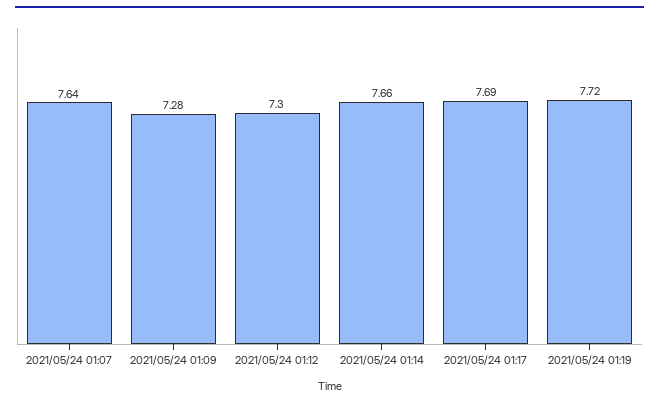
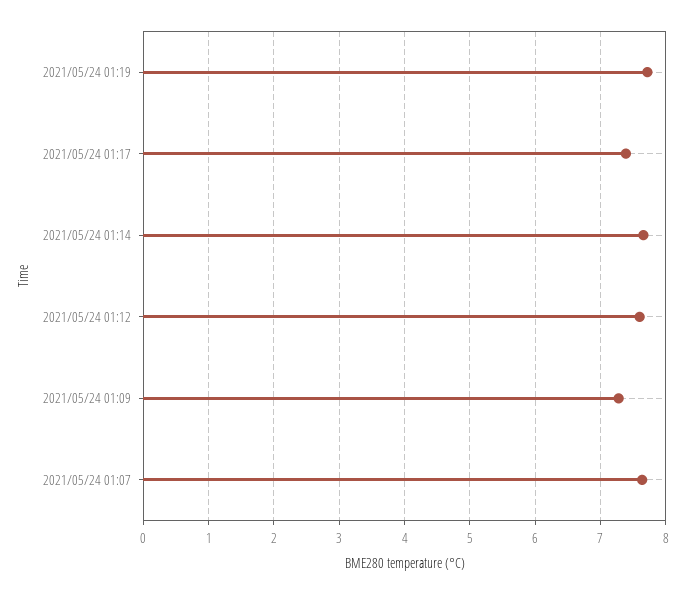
2021/05/24 01:12: 7.3 -> 7.6
2021/05/24 01:17: 7.69 -> 7.4

